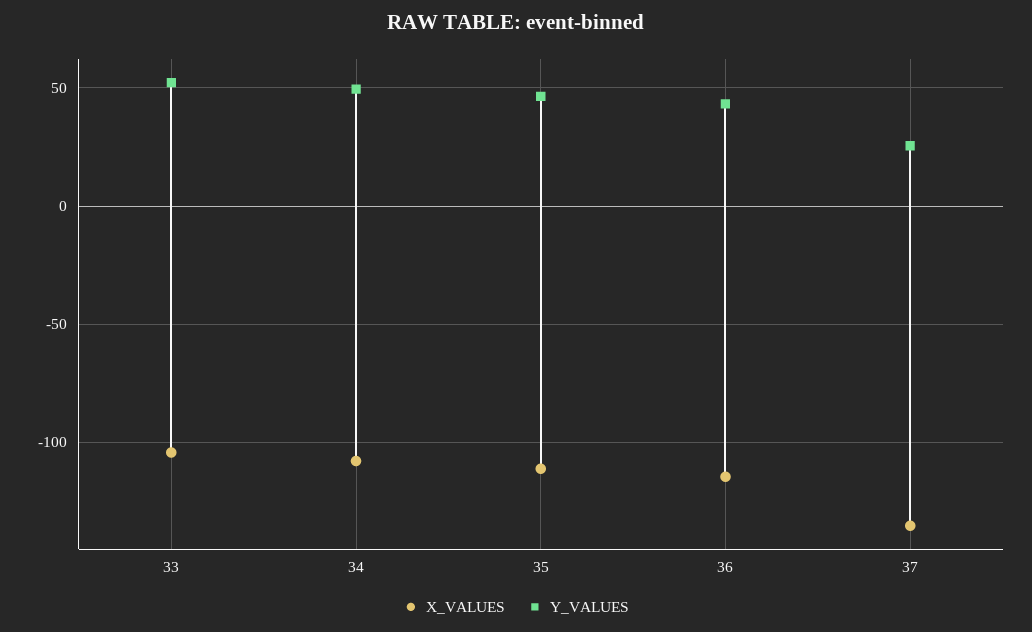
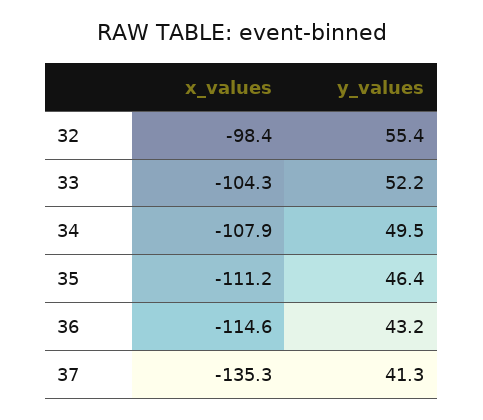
Y_VALUES, 37: 25 -> 41.3
X_VALUES, 32: none -> -98.4
Y_VALUES, 32: none -> 55.4

